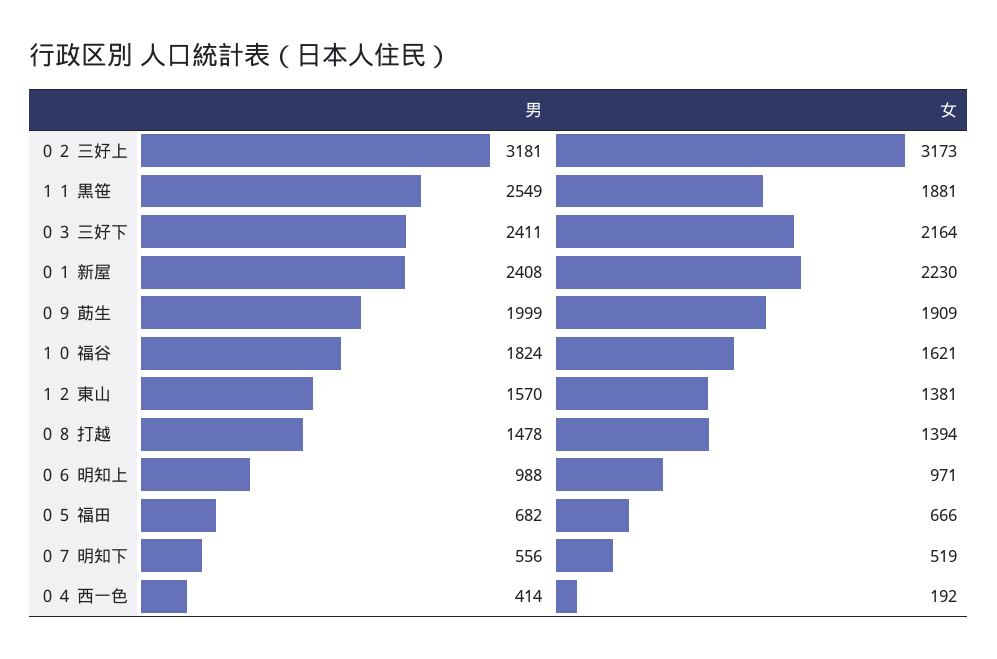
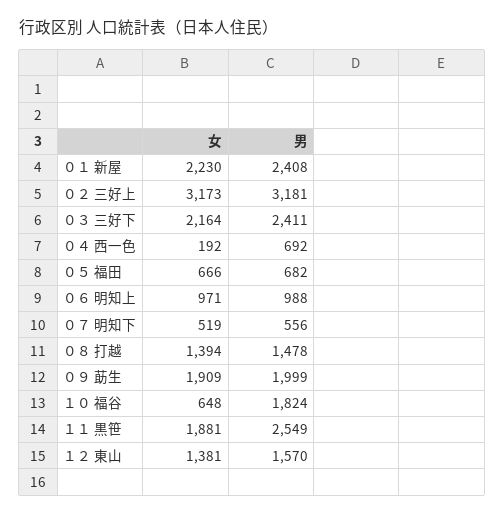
女, １０ 福谷: 1621 -> 648
男, ０４ 西一色: 414 -> 692

